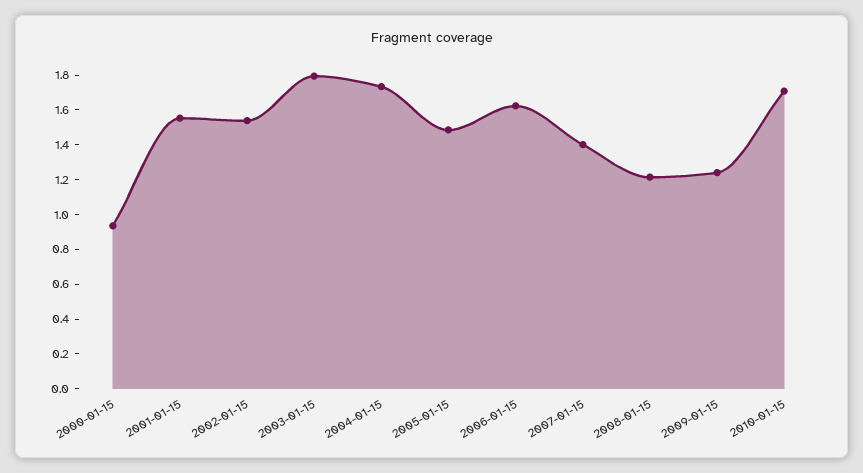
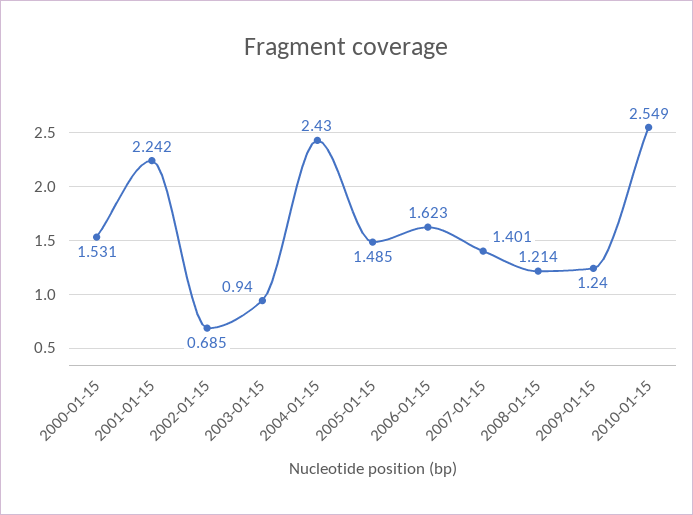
2000-01-15: 0.95 -> 1.531
2001-01-15: 1.55 -> 2.242
2002-01-15: 1.55 -> 0.685
2003-01-15: 1.8 -> 0.94
2004-01-15: 1.75 -> 2.43
2010-01-15: 1.7 -> 2.549

